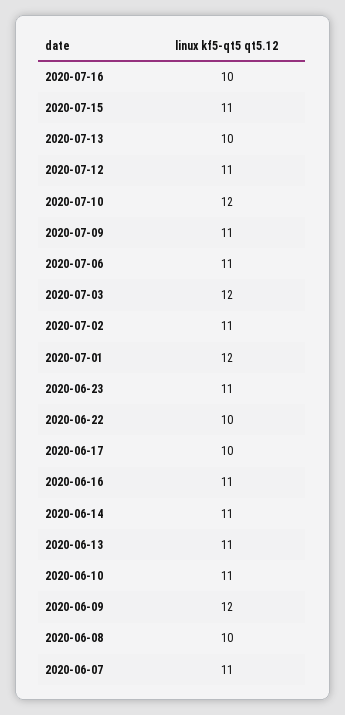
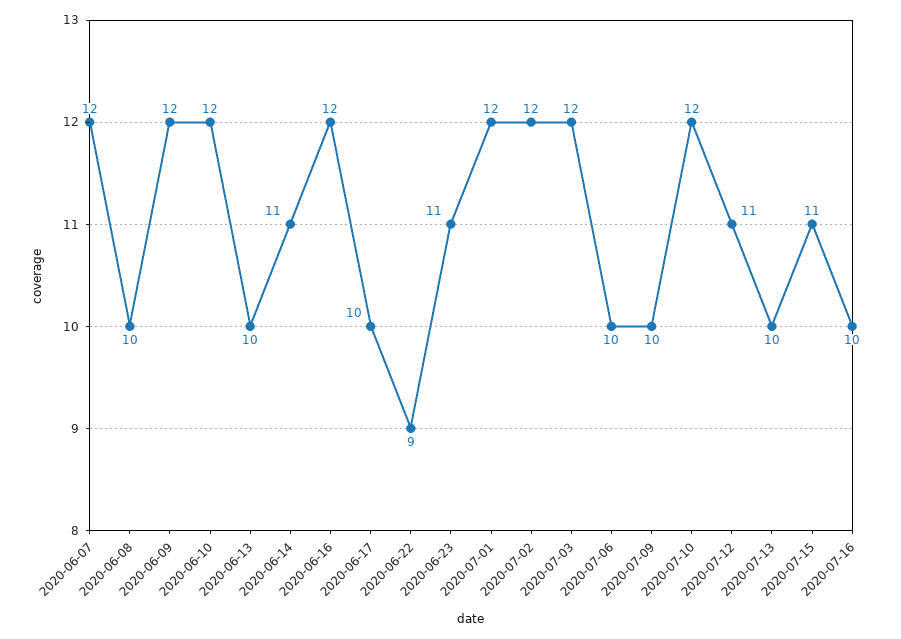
2020-07-09: 11 -> 10
2020-07-06: 11 -> 10
2020-07-02: 11 -> 12
2020-06-22: 10 -> 9
2020-06-16: 11 -> 12
2020-06-13: 11 -> 10
2020-06-10: 11 -> 12
2020-06-07: 11 -> 12

